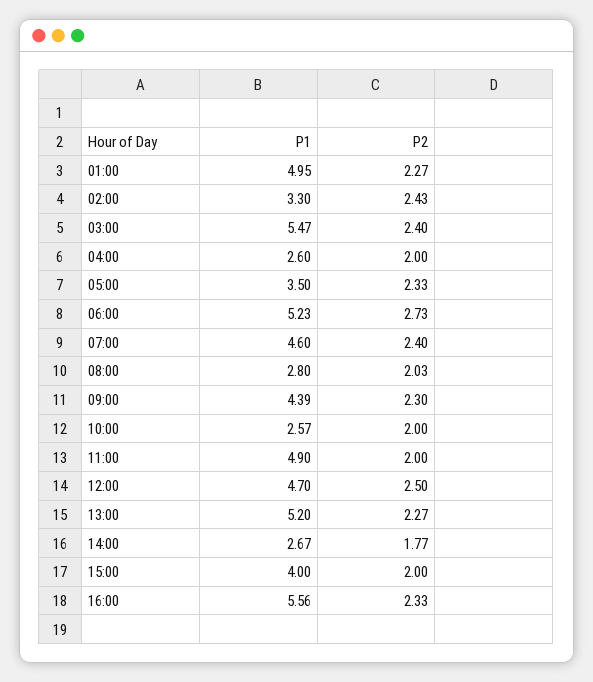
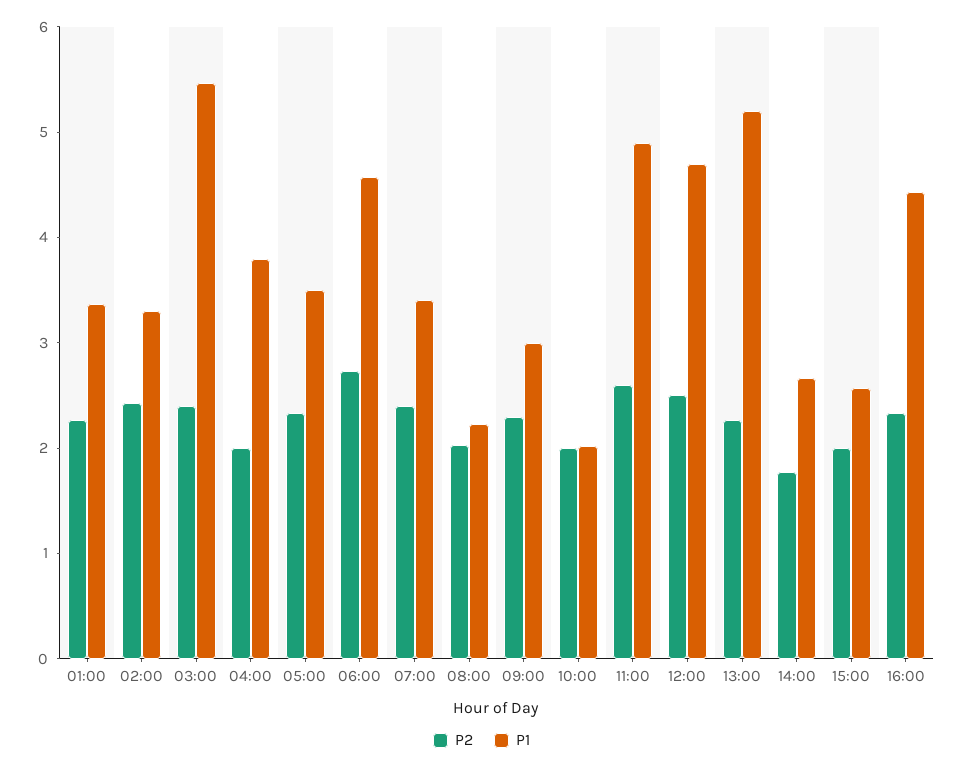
P1, 01:00: 4.95 -> 3.4
P1, 04:00: 2.6 -> 3.8
P1, 06:00: 5.23 -> 4.6
P1, 07:00: 4.6 -> 3.4
P1, 08:00: 2.8 -> 2.2
P1, 09:00: 4.39 -> 3
P1, 10:00: 2.57 -> 2
P2, 11:00: 2 -> 2.6
P1, 15:00: 4 -> 2.6
P1, 16:00: 5.56 -> 4.4

